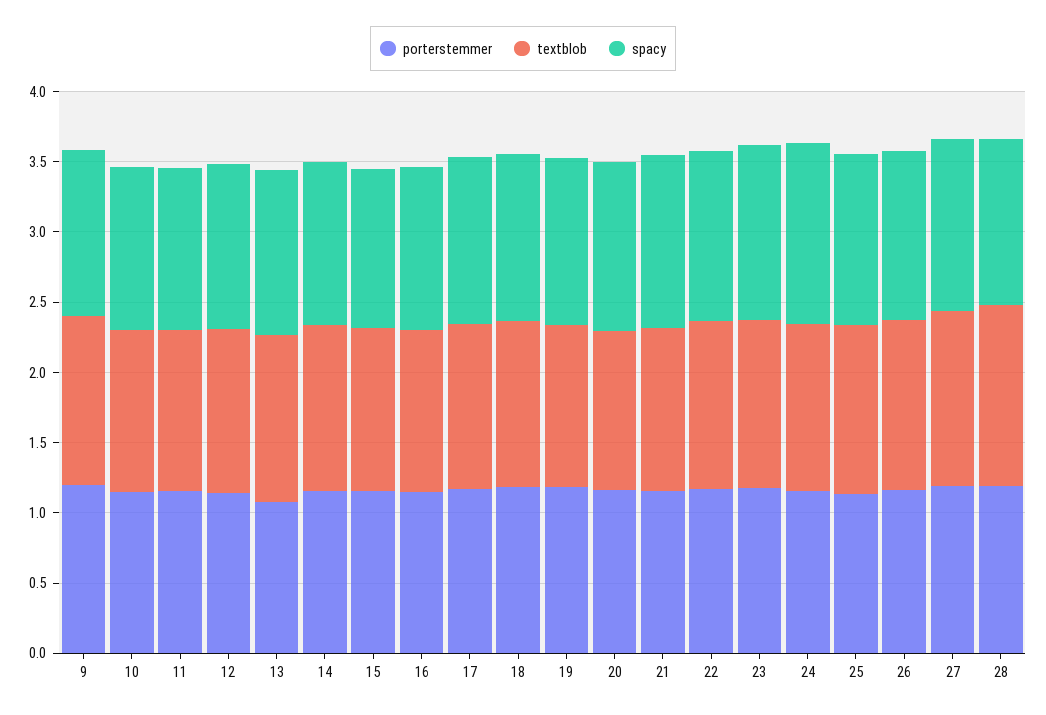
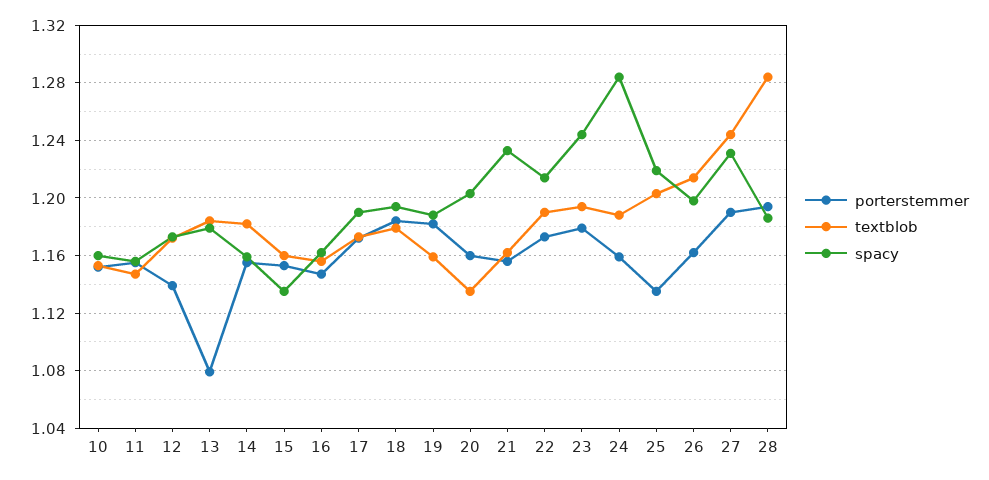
porterstemmer, 9: 1.2 -> none
textblob, 9: 1.2 -> none
spacy, 9: 1.2 -> none

